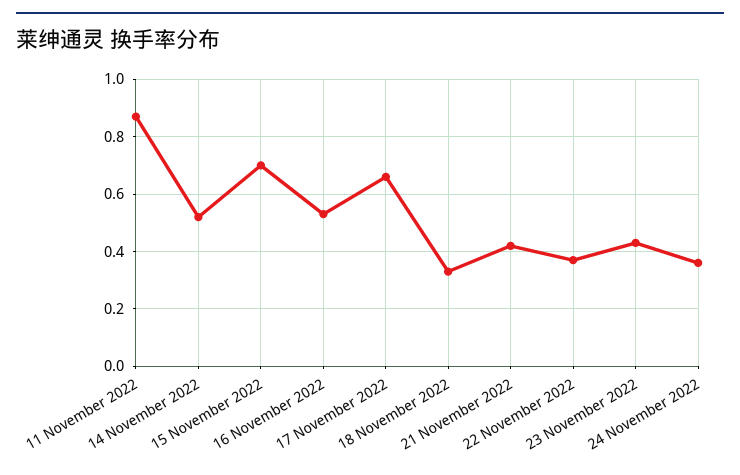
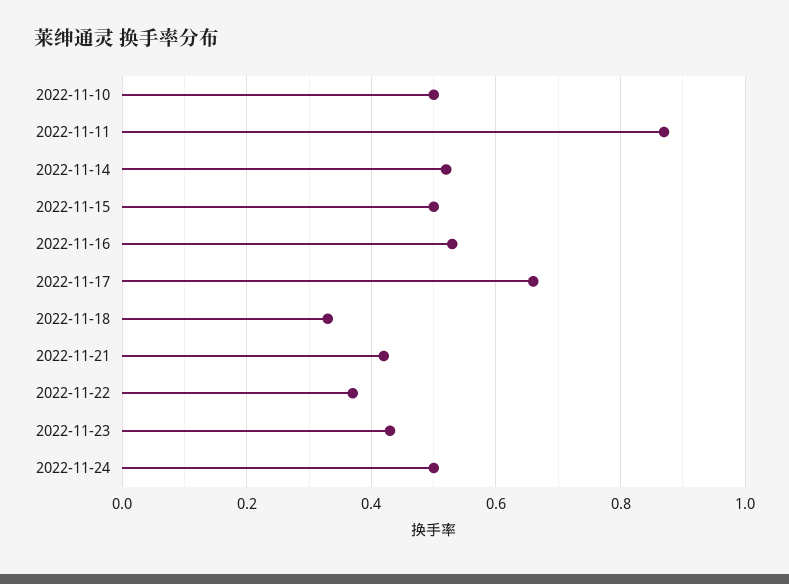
15 November 2022: 0.7 -> 0.5
24 November 2022: 0.35 -> 0.5
2022-11-10: none -> 0.5

